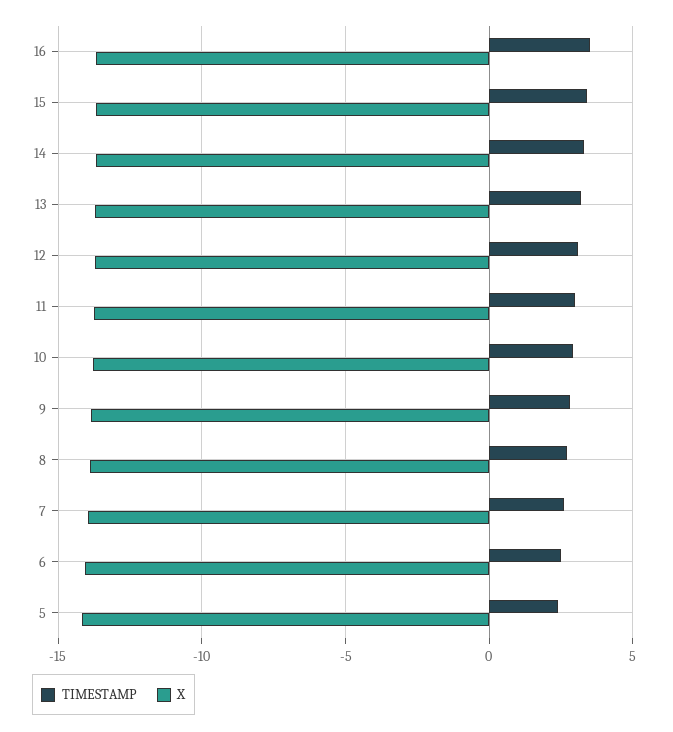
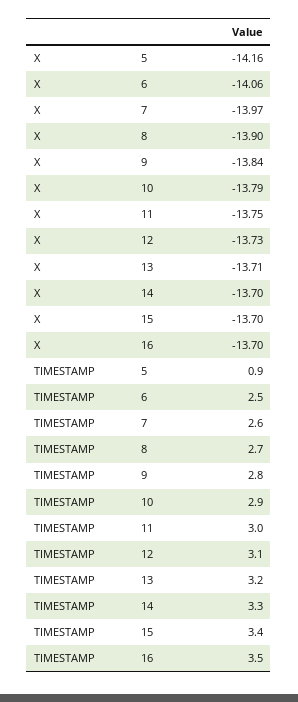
TIMESTAMP, 5: 2.5 -> 0.9

